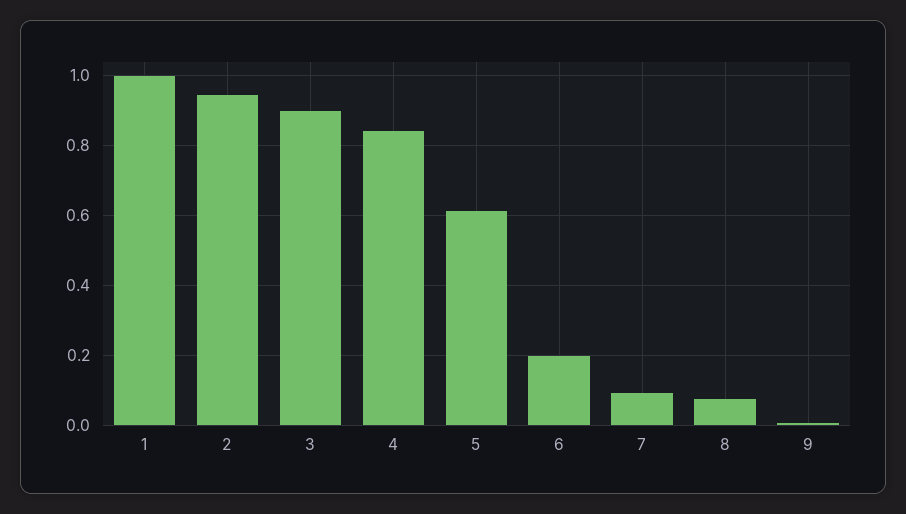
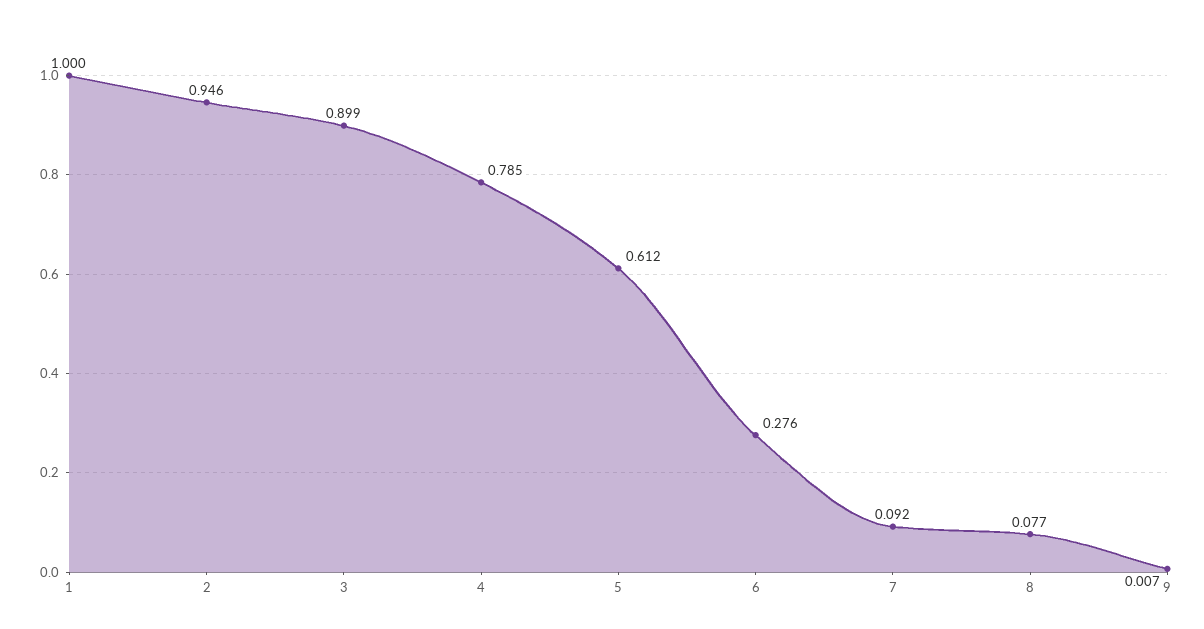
4: 0.84 -> 0.785
6: 0.2 -> 0.276

